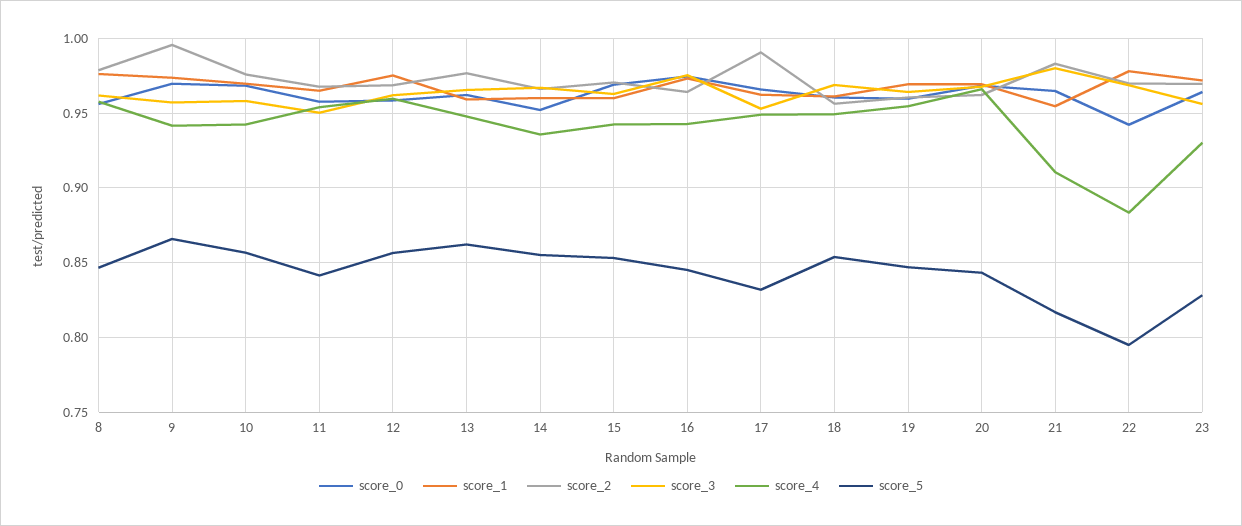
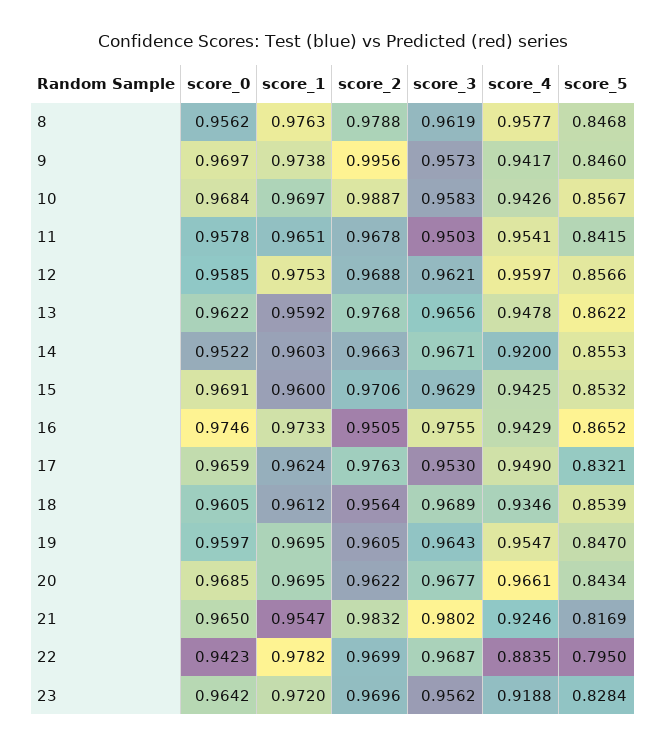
score_5, 9: 0.865 -> 0.846
score_2, 10: 0.975 -> 0.9887
score_4, 14: 0.935 -> 0.92
score_2, 16: 0.965 -> 0.9505
score_5, 16: 0.845 -> 0.8652
score_2, 17: 0.99 -> 0.9763
score_4, 18: 0.95 -> 0.9346
score_4, 21: 0.91 -> 0.9246
score_4, 23: 0.93 -> 0.9188

